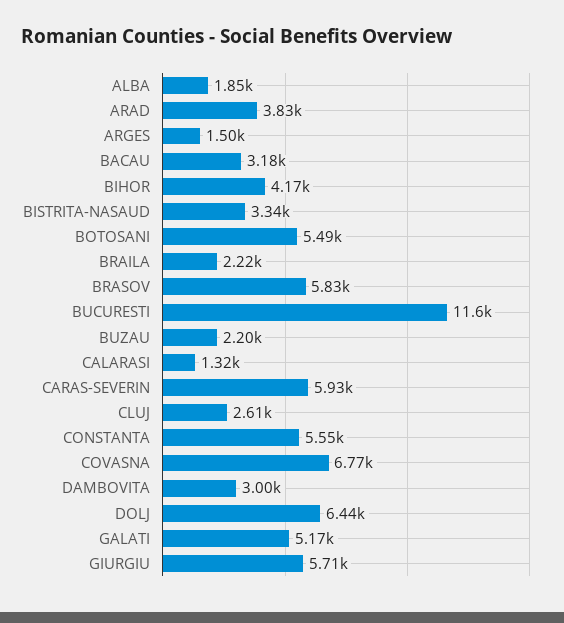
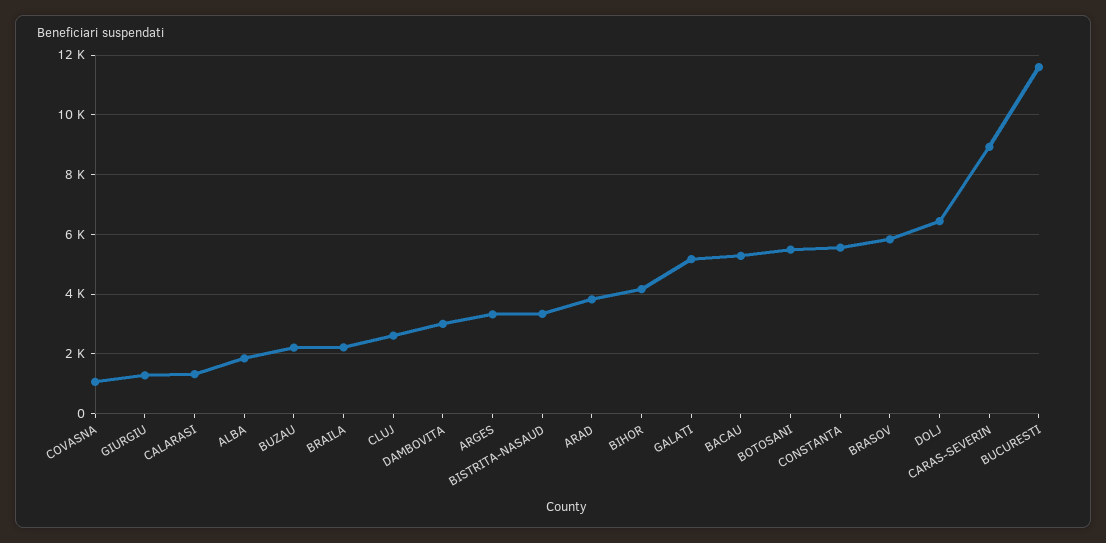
ARGES: 1500 -> 3250
BACAU: 3180 -> 5250
CARAS-SEVERIN: 5930 -> 9000
COVASNA: 6770 -> 1000
GIURGIU: 5710 -> 1250

